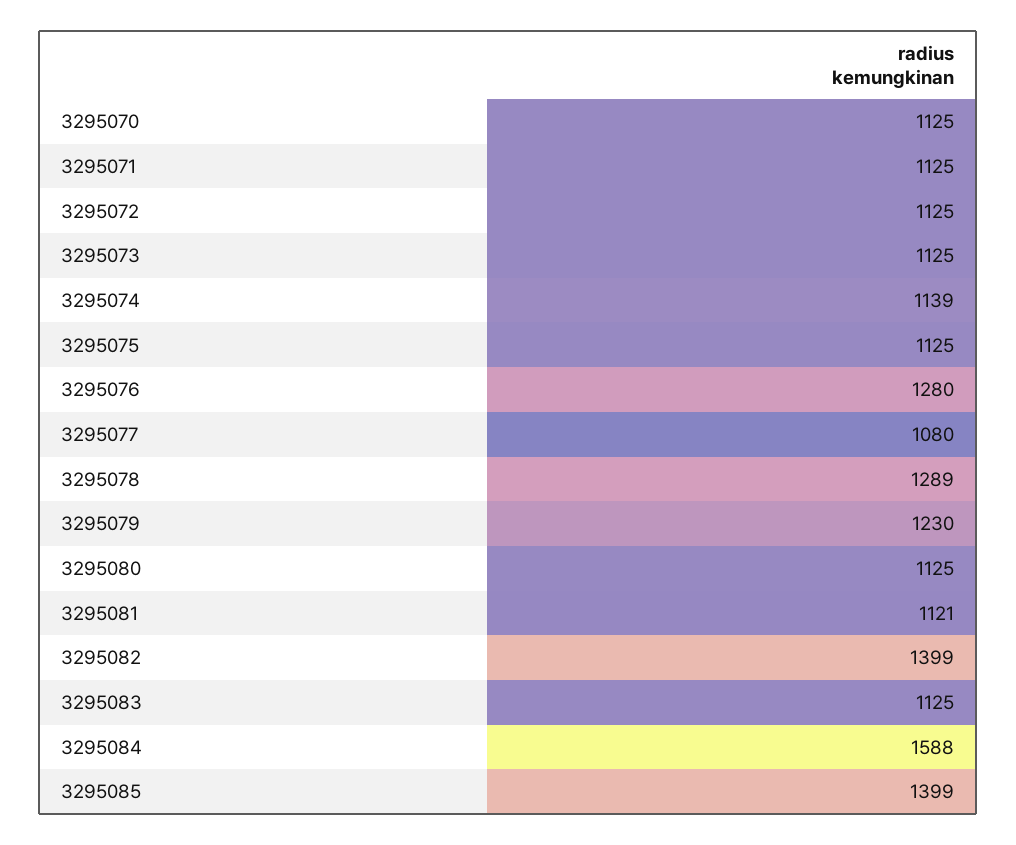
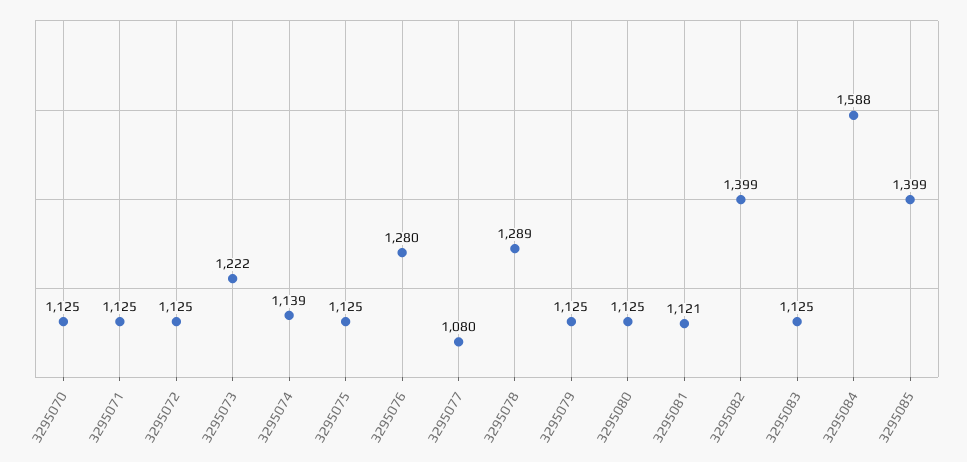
3295073: 1125 -> 1222
3295079: 1230 -> 1125

